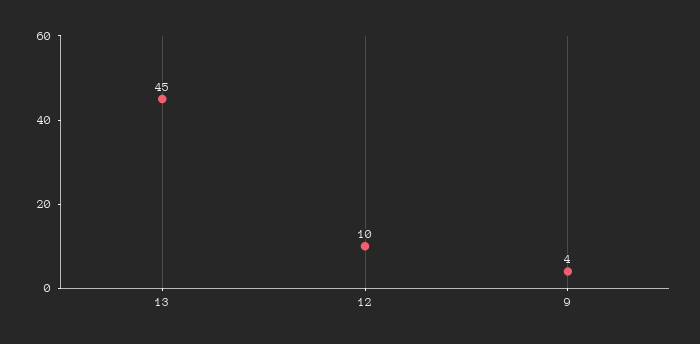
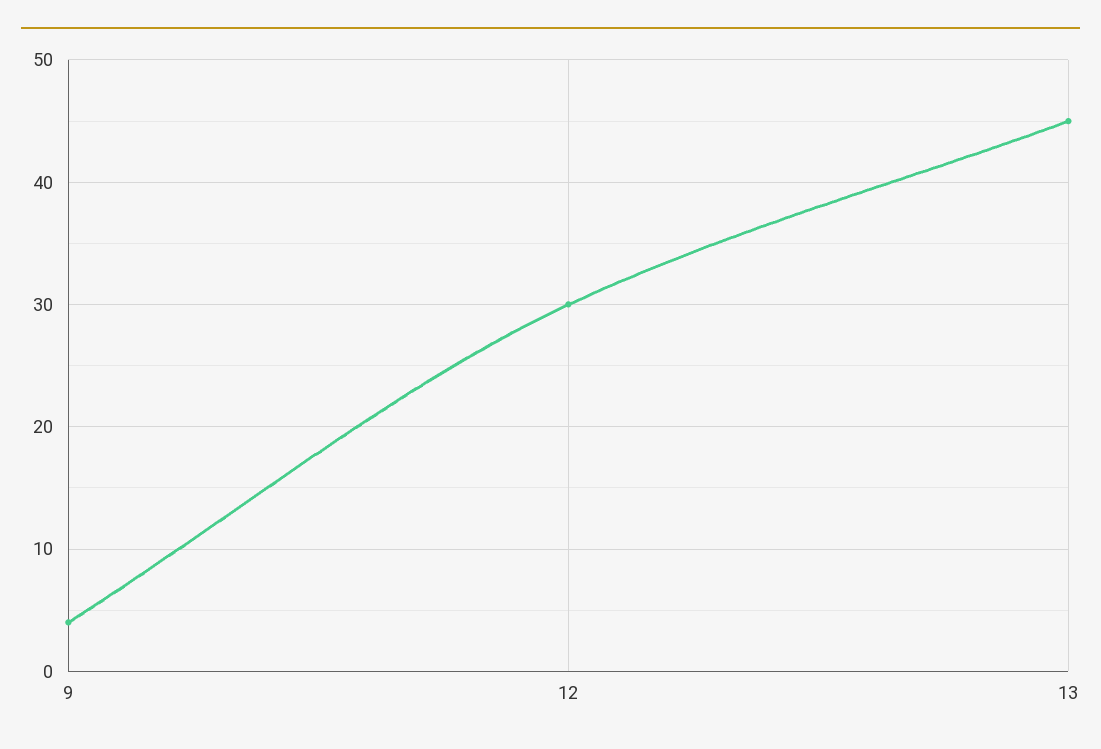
12: 10 -> 30

